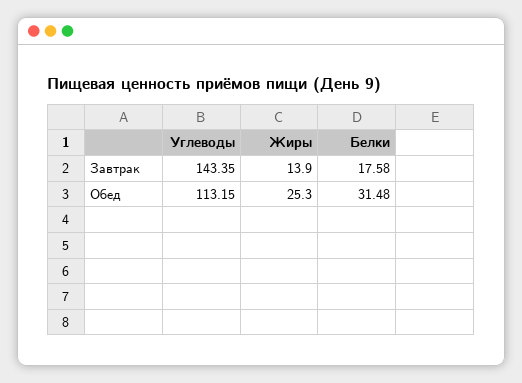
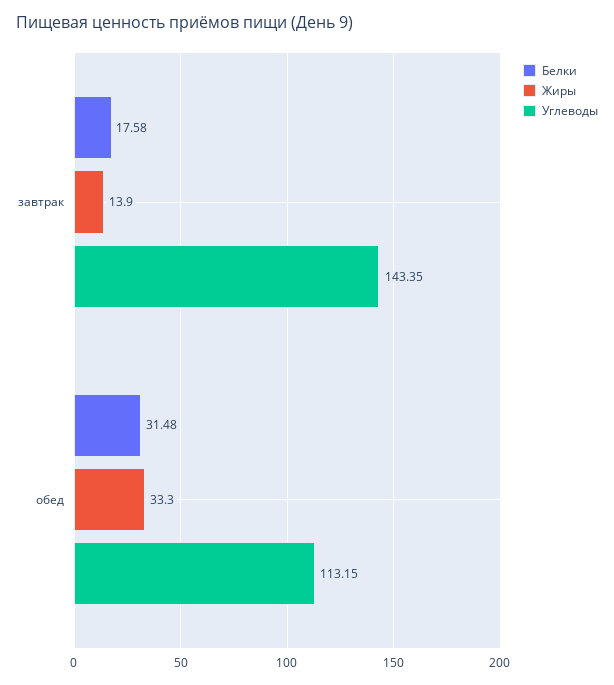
Жиры, Обед: 25.3 -> 33.3

